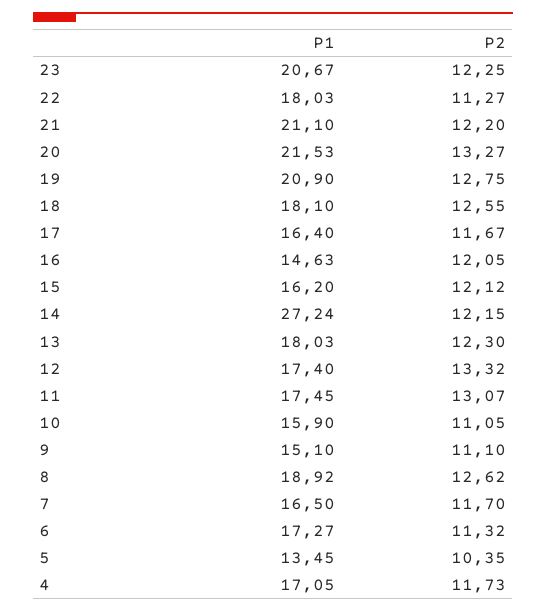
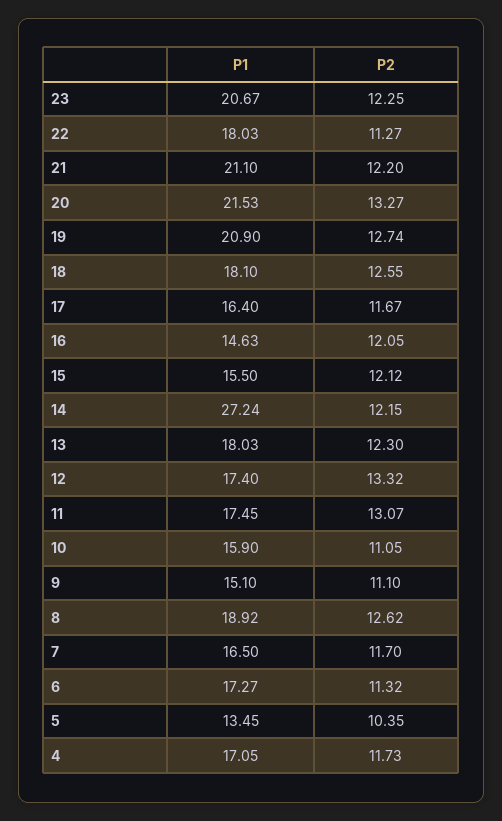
P2, 19: 12.75 -> 12.74
P1, 15: 16.2 -> 15.5

